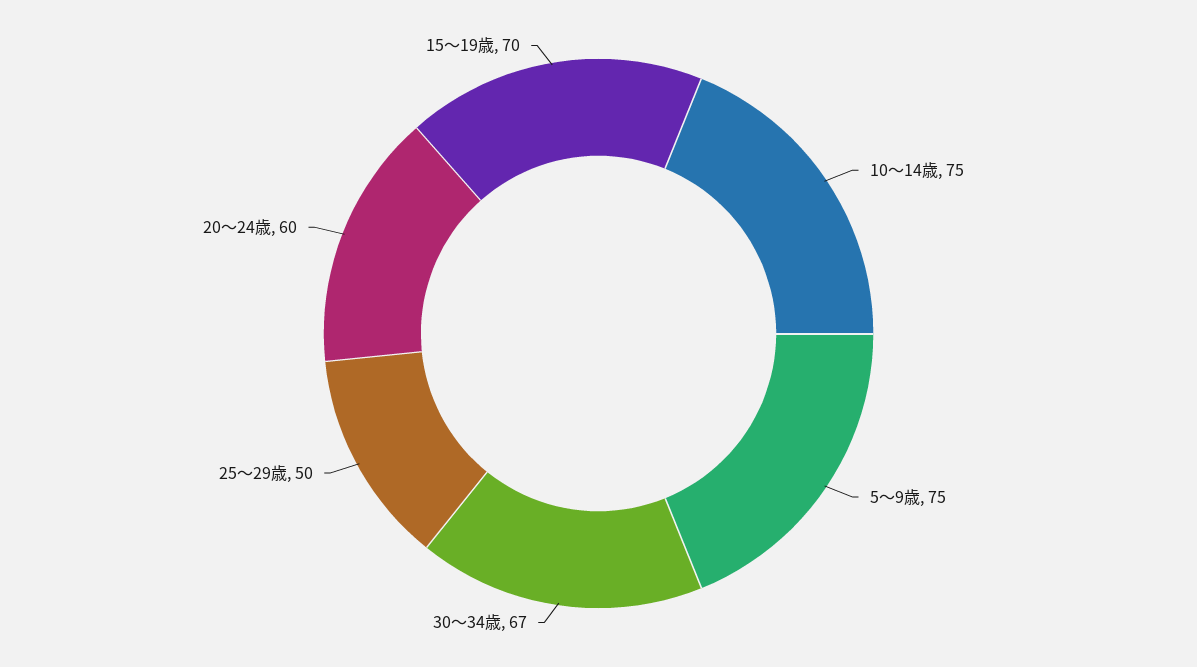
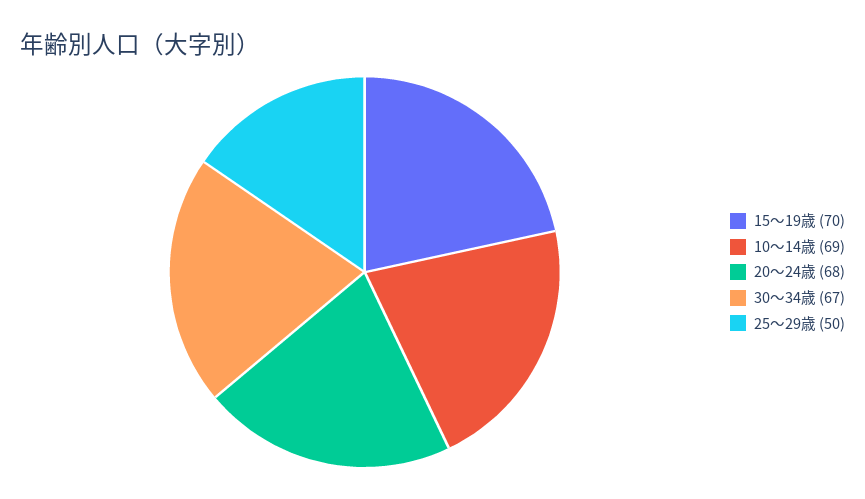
10～14歳: 75 -> 69
5～9歳: 75 -> none
20～24歳: 60 -> 68

